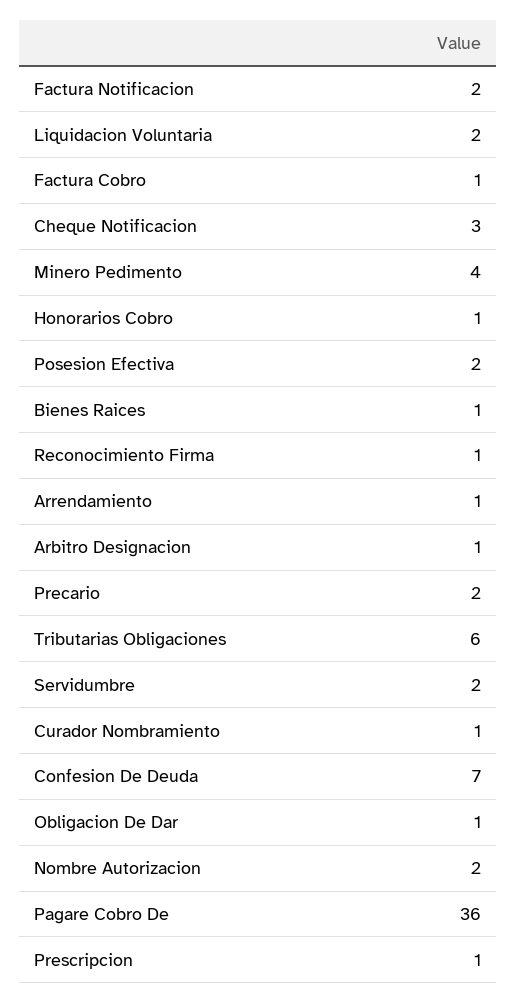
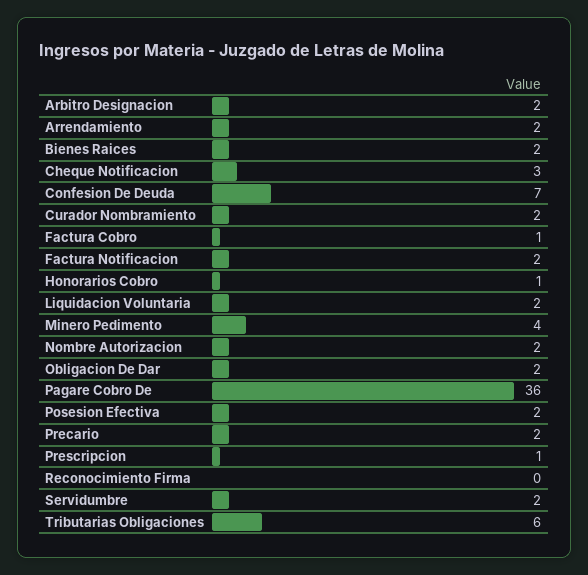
Bienes Raices: 1 -> 2
Reconocimiento Firma: 1 -> 0
Arrendamiento: 1 -> 2
Arbitro Designacion: 1 -> 2
Curador Nombramiento: 1 -> 2
Obligacion De Dar: 1 -> 2

